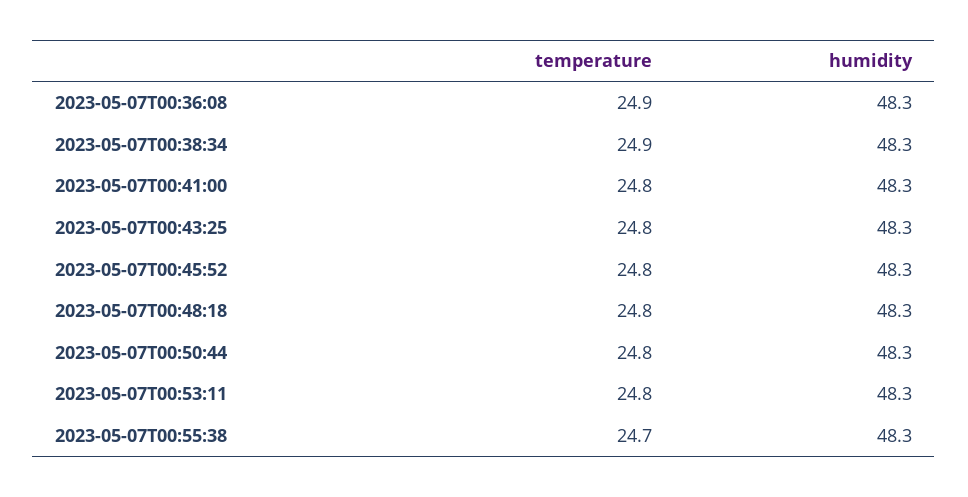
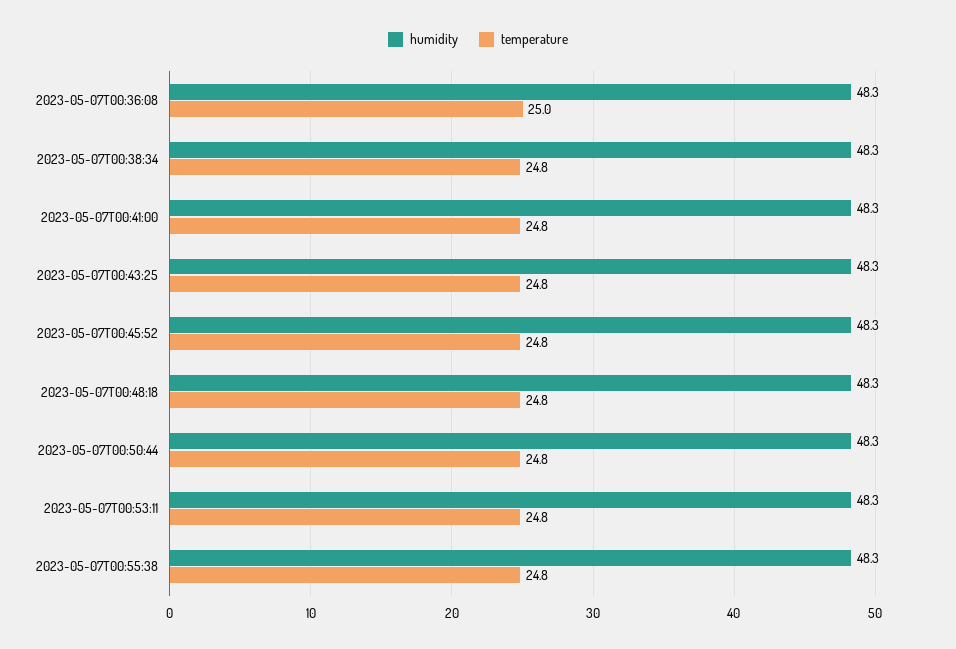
temperature, 2023-05-07T00:36:08: 24.9 -> 25
temperature, 2023-05-07T00:38:34: 24.9 -> 24.8
temperature, 2023-05-07T00:55:38: 24.7 -> 24.8

